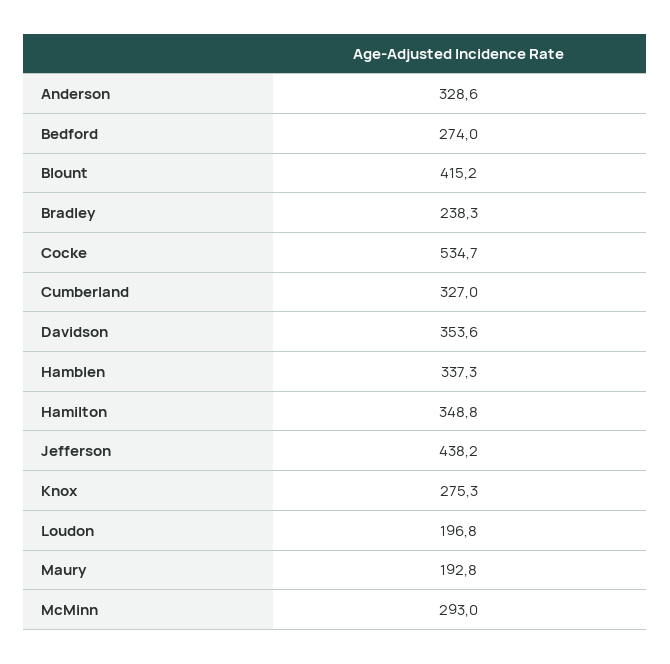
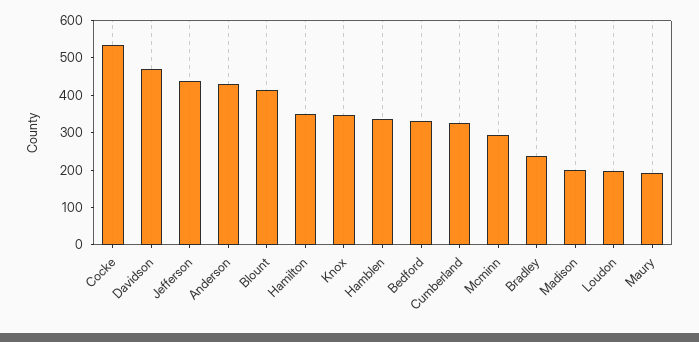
Anderson: 328.6 -> 425
Bedford: 274 -> 325
Davidson: 353.6 -> 475
Knox: 275.3 -> 350
Madison: none -> 200

